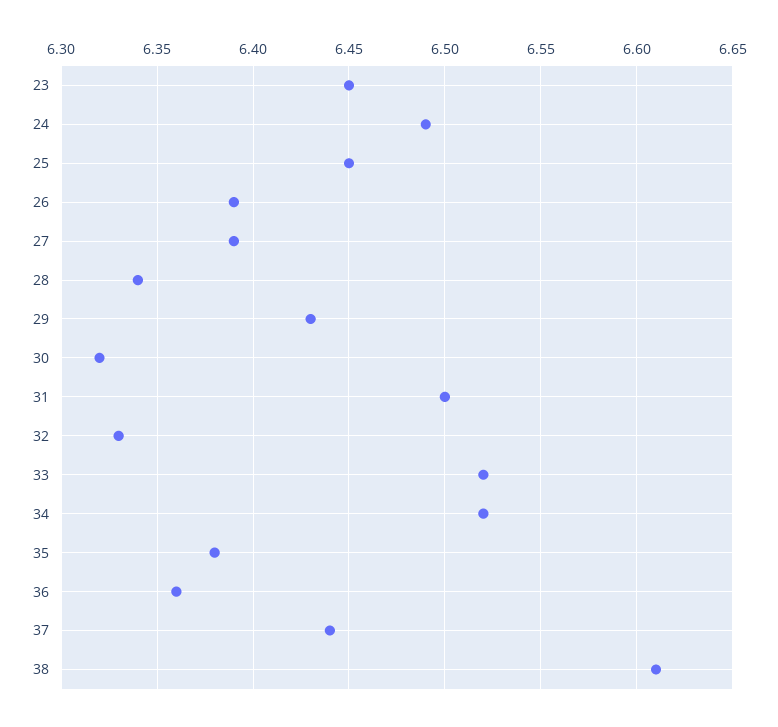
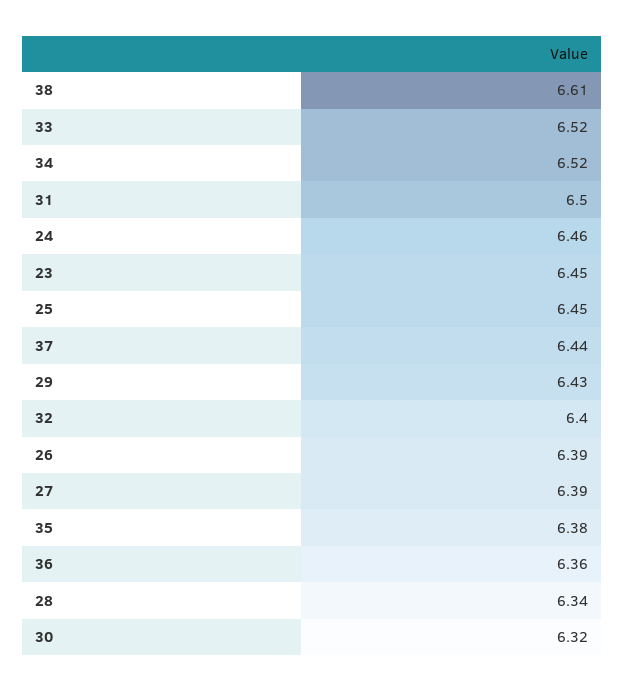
24: 6.49 -> 6.46
32: 6.33 -> 6.4

